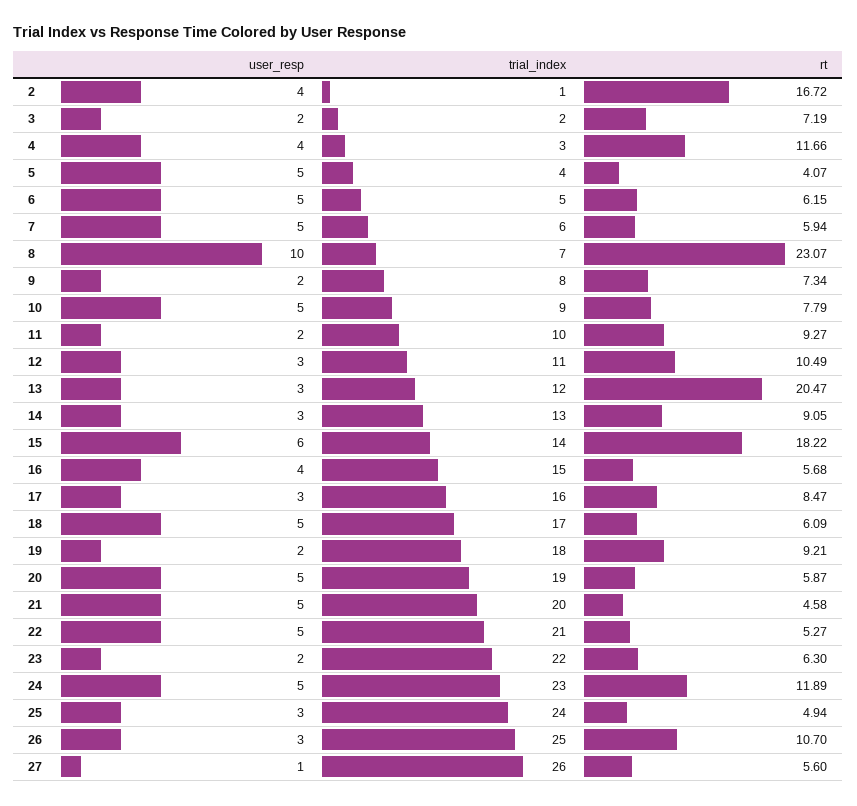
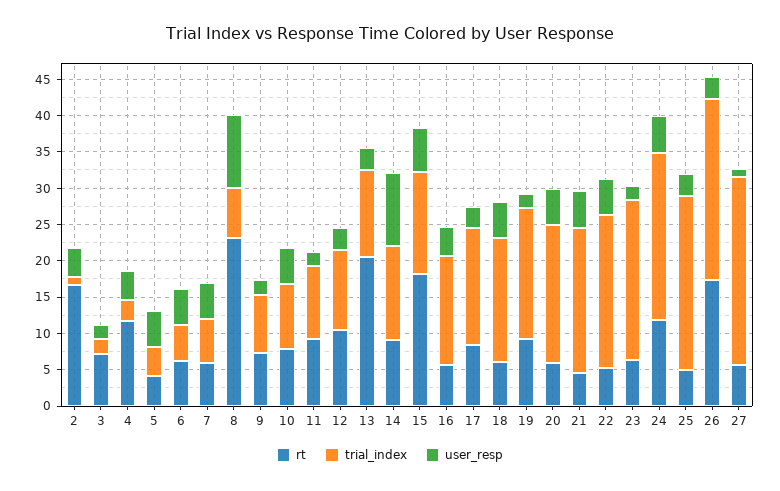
user_resp, 14: 3 -> 10
rt, 26: 10.7 -> 17.5

